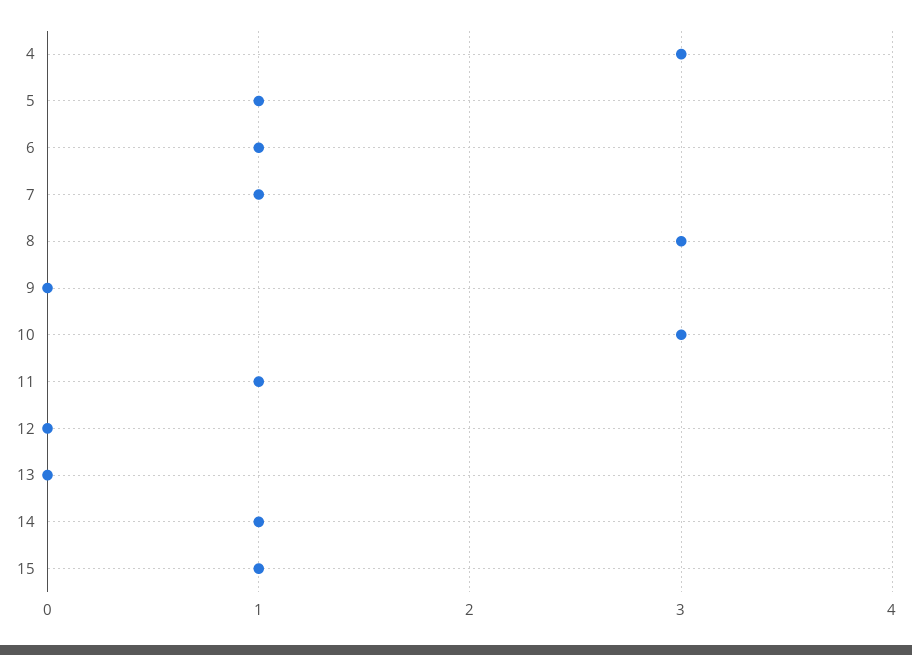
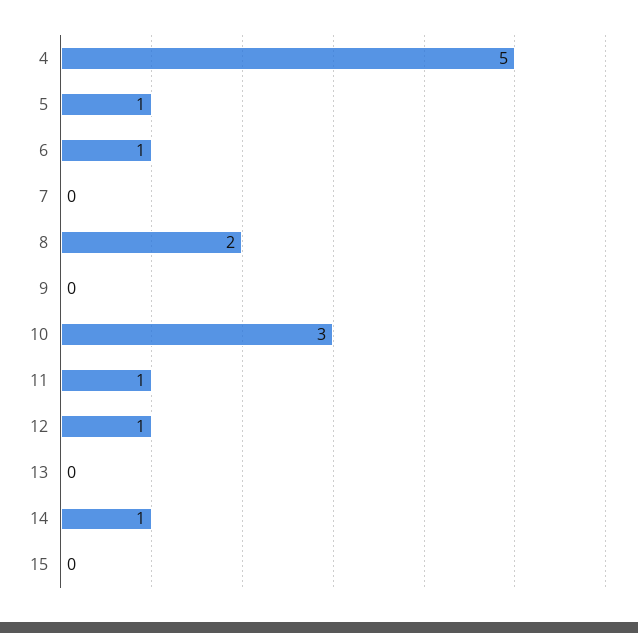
4: 3 -> 5
7: 1 -> 0
8: 3 -> 2
12: 0 -> 1
15: 1 -> 0

